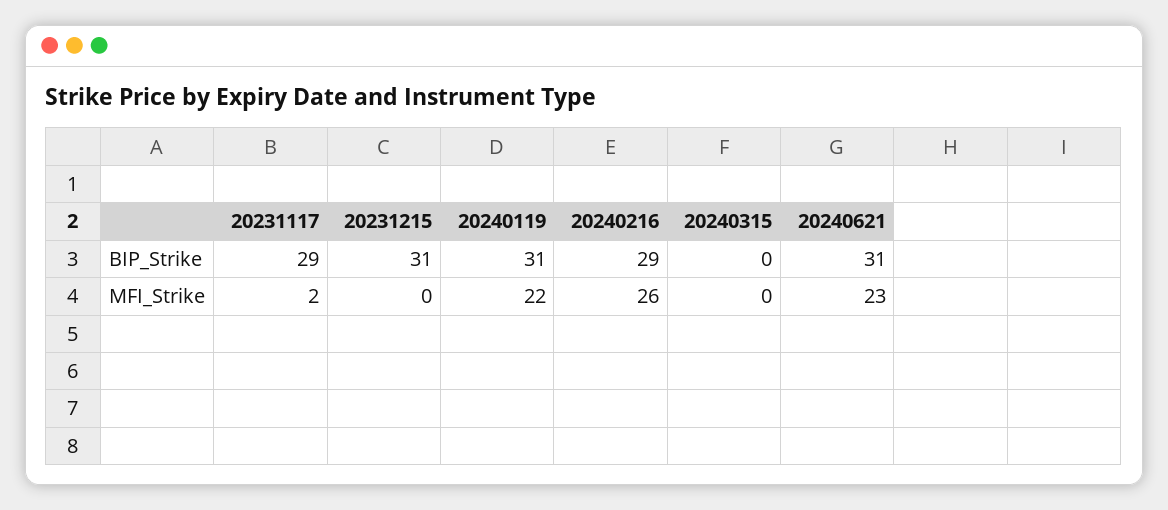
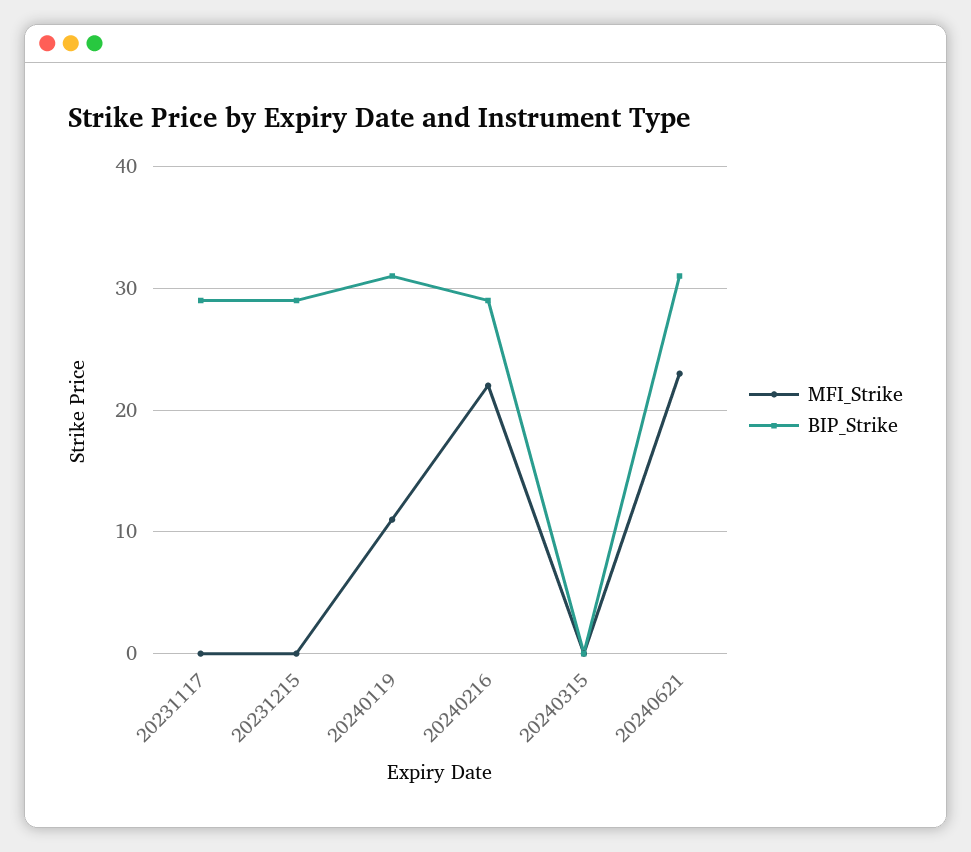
BIP_Strike, 20231215: 31 -> 29
MFI_Strike, 20231117: 2 -> 0
MFI_Strike, 20240119: 22 -> 11
MFI_Strike, 20240216: 26 -> 22

